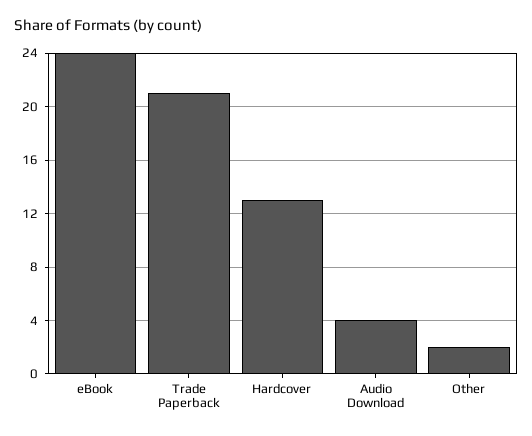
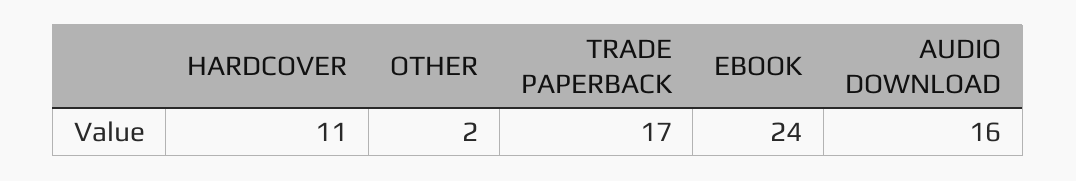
Trade Paperback: 21 -> 17
Hardcover: 13 -> 11
Audio Download: 4 -> 16

